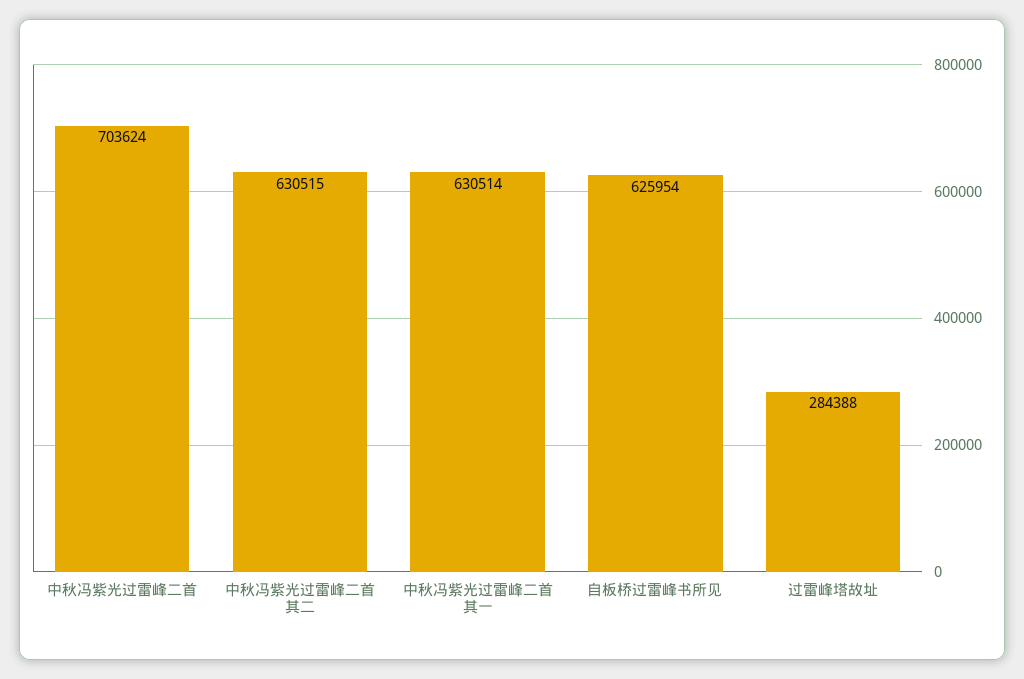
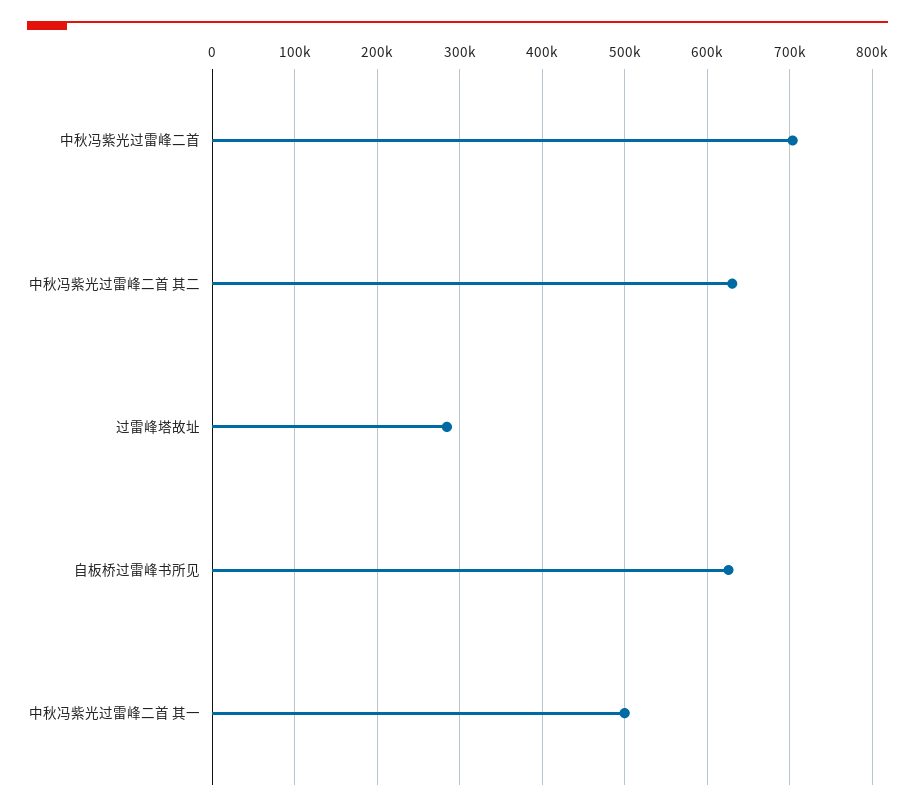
中秋冯紫光过雷峰二首 其一: 630514 -> 500000

